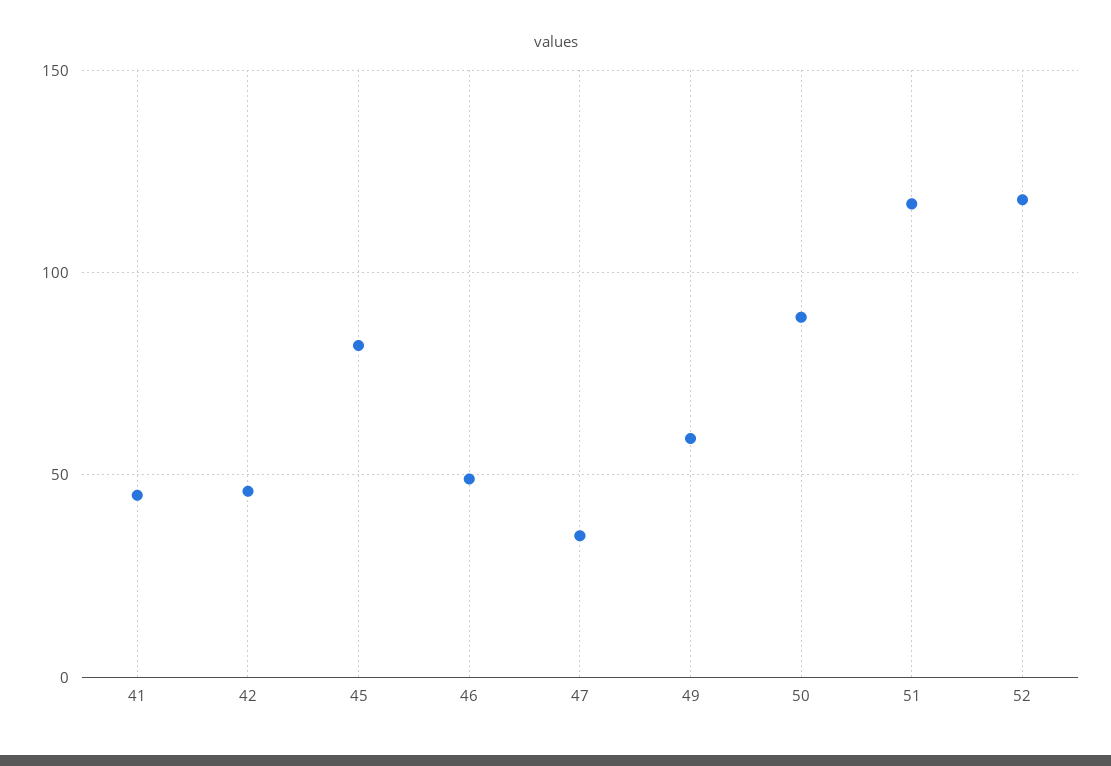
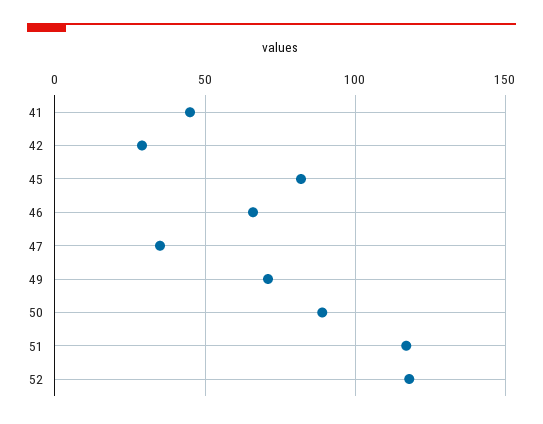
42: 45 -> 30
46: 50 -> 65
49: 60 -> 70

